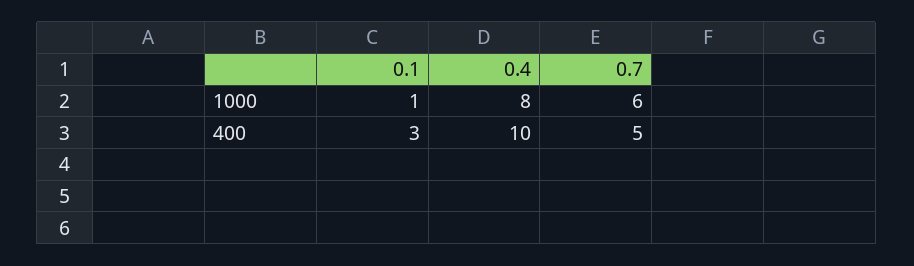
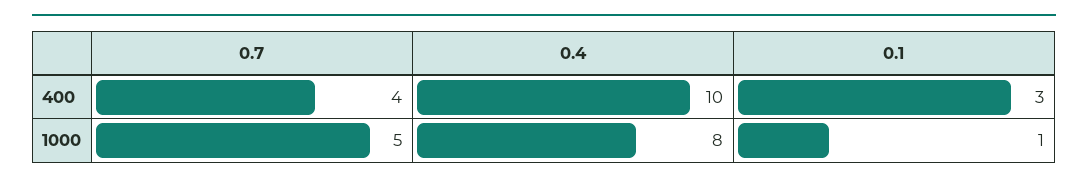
0.7, 1000: 6 -> 5
0.7, 400: 5 -> 4

